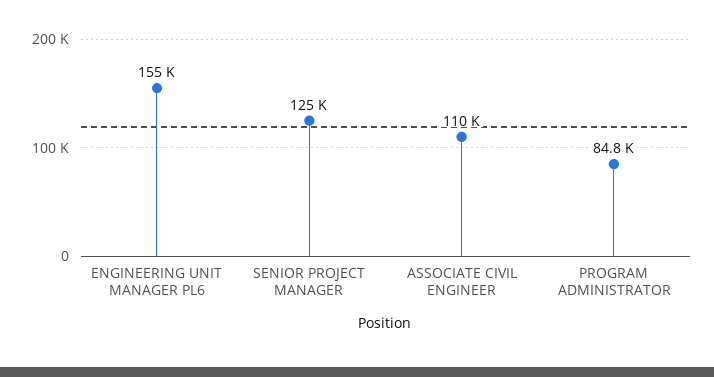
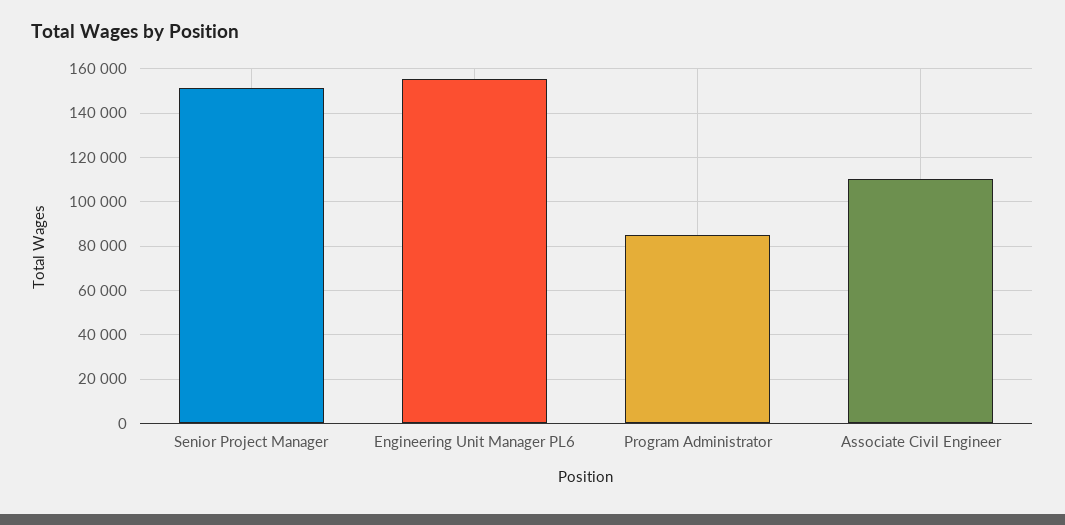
SENIOR PROJECT MANAGER: 125000 -> 150000

